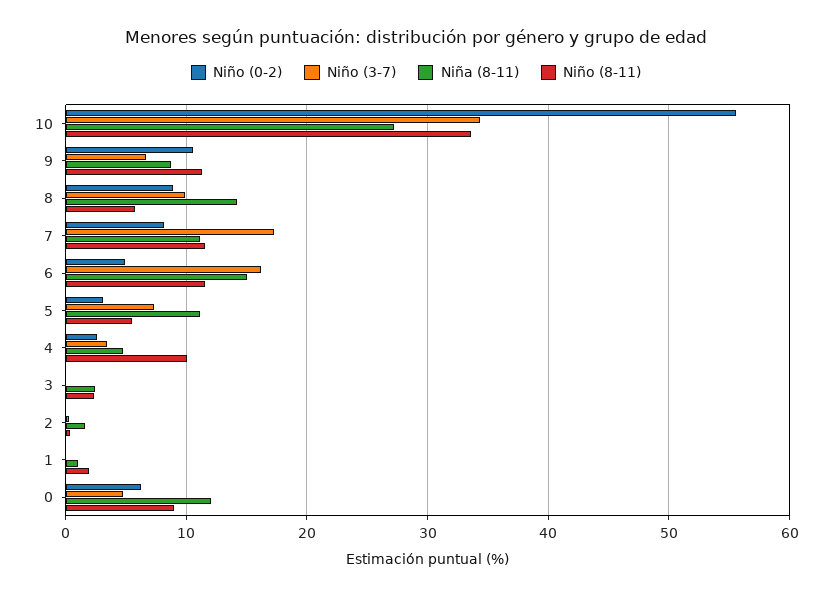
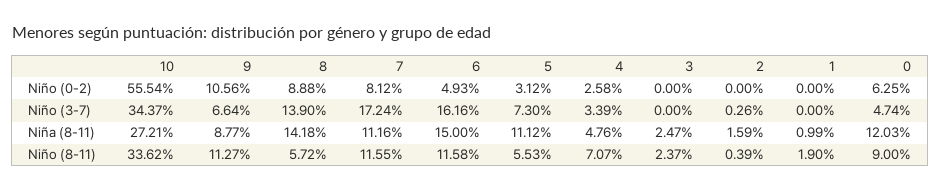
Niño (3-7), 8: 10 -> 13.9
Niño (8-11), 4: 10 -> 7.07

